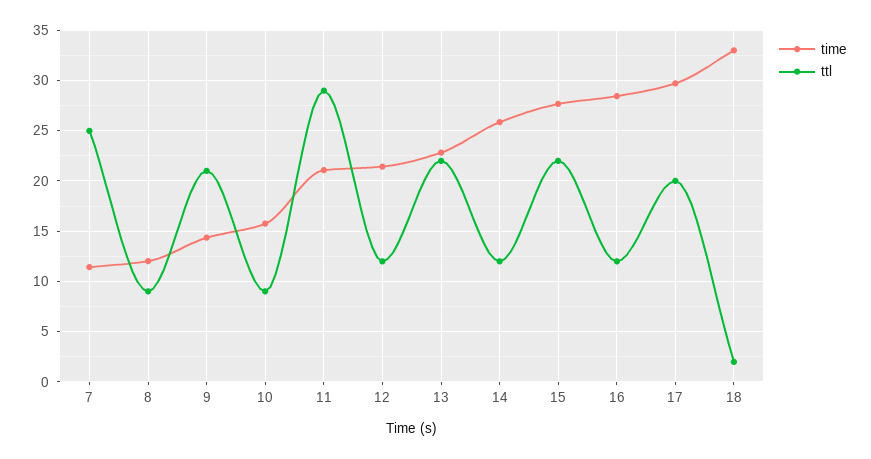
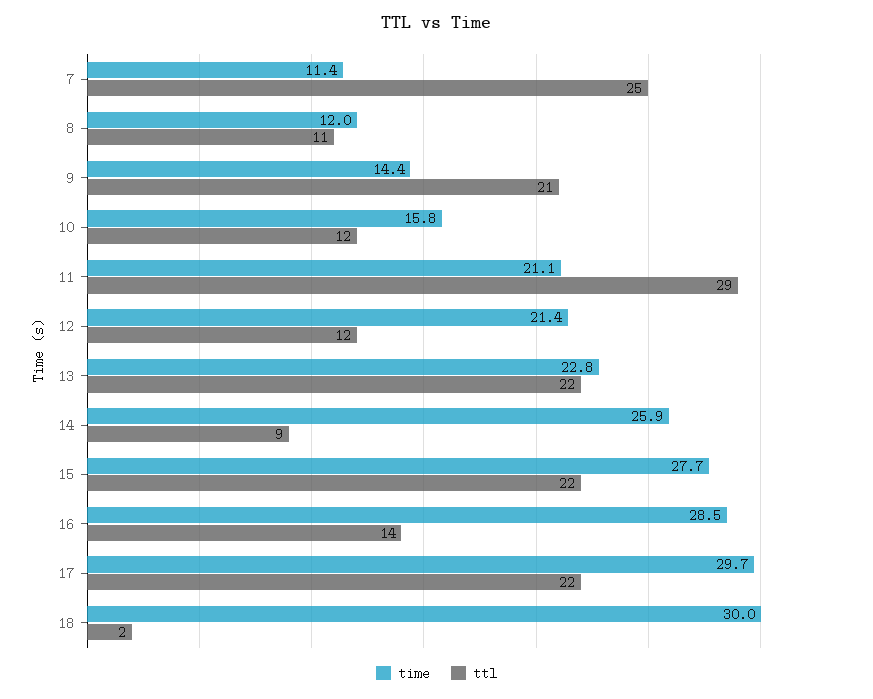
ttl, 8: 9 -> 11
ttl, 10: 9 -> 12
ttl, 14: 12 -> 9
ttl, 16: 12 -> 14
ttl, 17: 20 -> 22
time, 18: 33 -> 30

